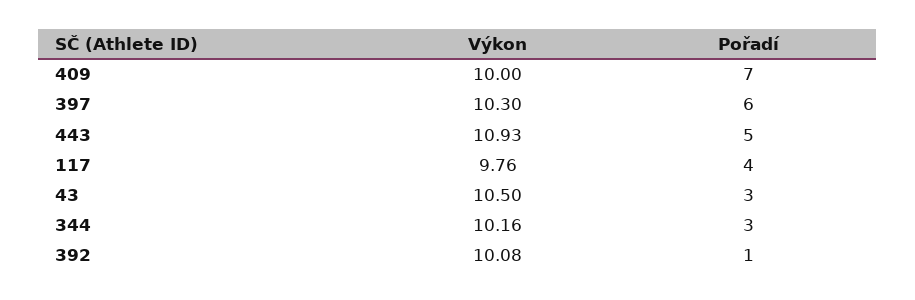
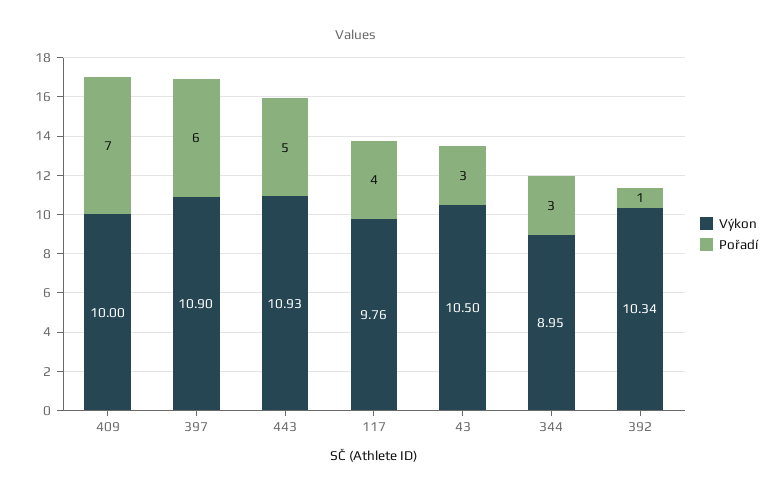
Výkon, 397: 10.3 -> 10.9
Výkon, 344: 10.16 -> 8.95
Výkon, 392: 10.08 -> 10.34

